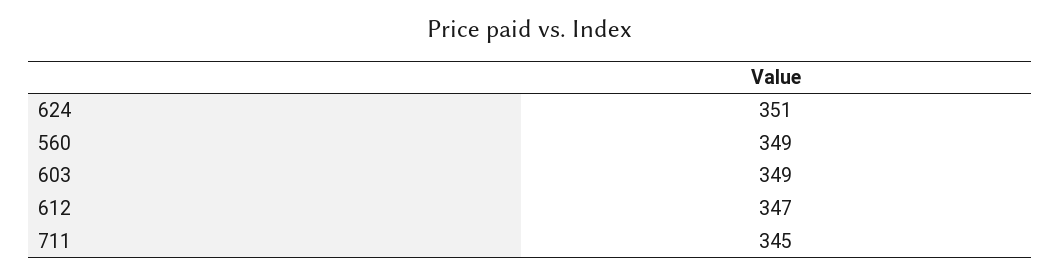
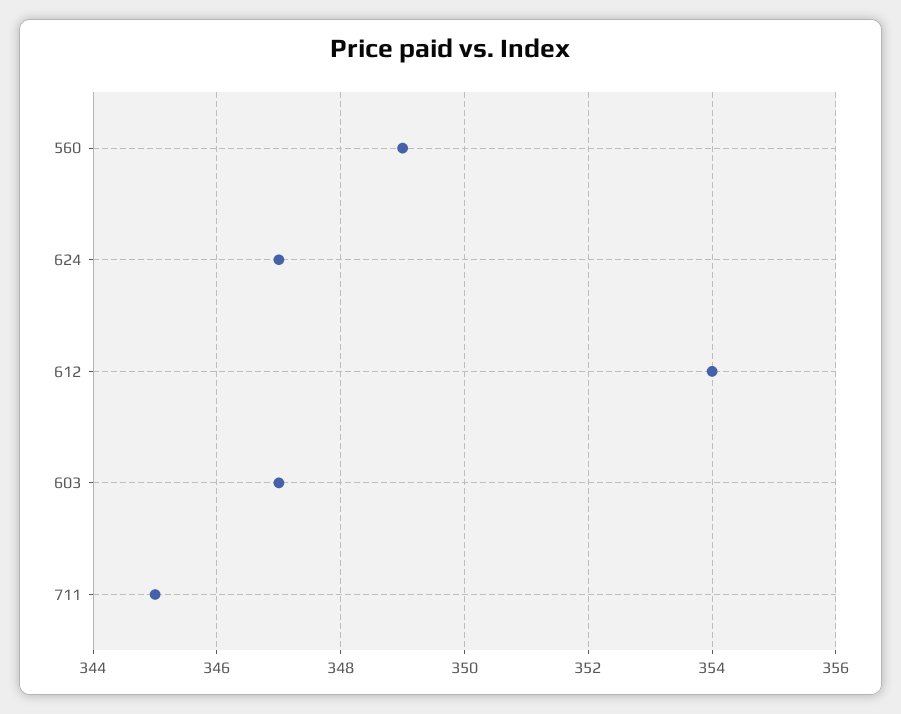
624: 351 -> 347
603: 349 -> 347
612: 347 -> 354

